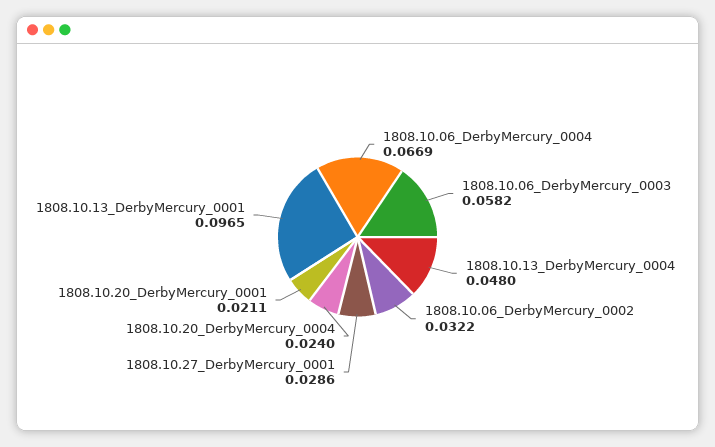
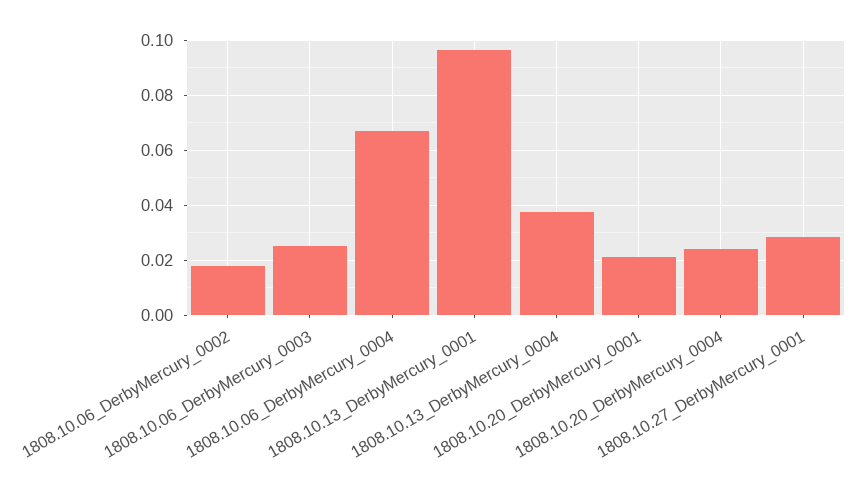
1808.10.06_DerbyMercury_0003: 0.0582 -> 0.025
1808.10.13_DerbyMercury_0004: 0.048 -> 0.0375
1808.10.06_DerbyMercury_0002: 0.0322 -> 0.0175

